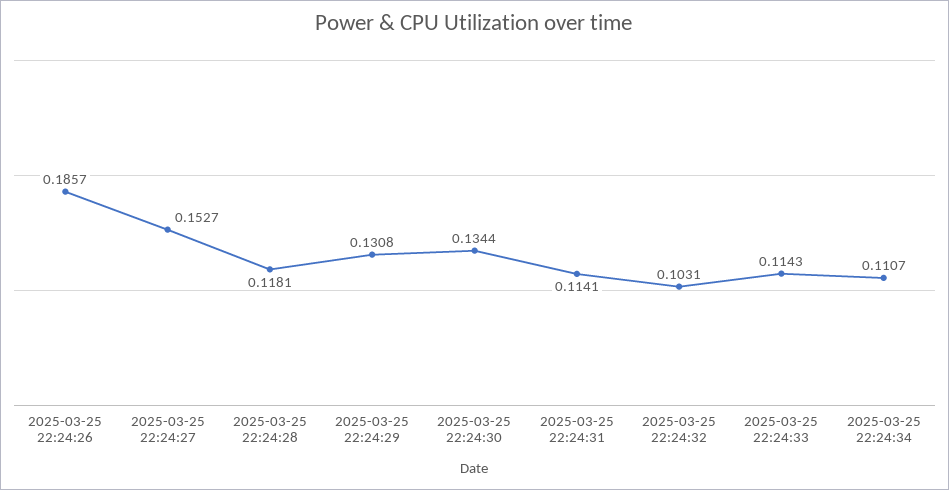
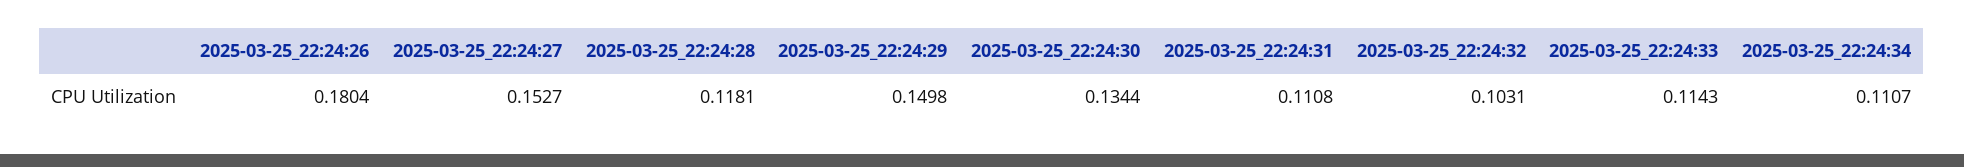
2025-03-25 22:24:26: 0.1857 -> 0.1804
2025-03-25 22:24:29: 0.1308 -> 0.1498
2025-03-25 22:24:31: 0.1141 -> 0.1108

